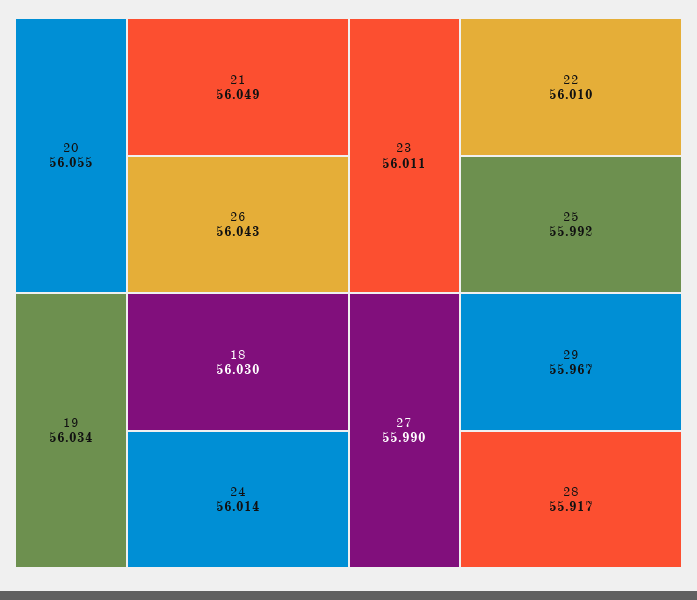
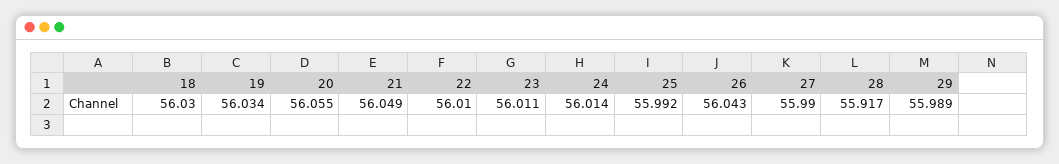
29: 55.967 -> 55.989

